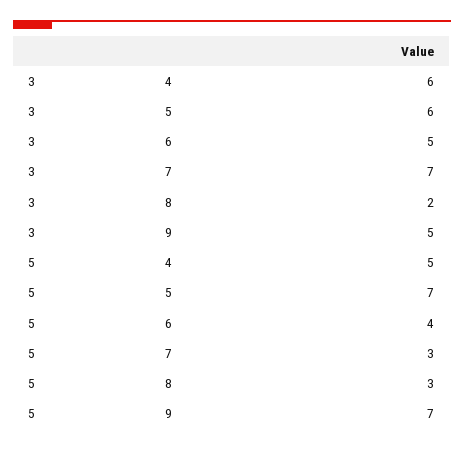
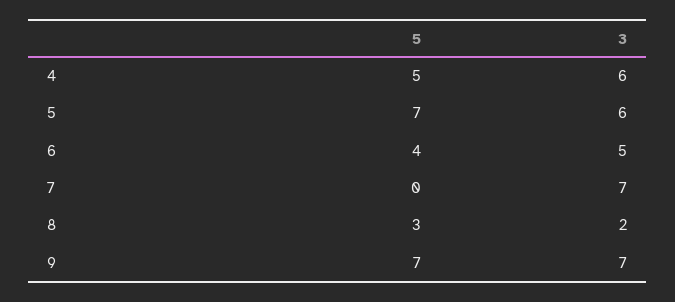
3, 9: 5 -> 7
5, 7: 3 -> 0

